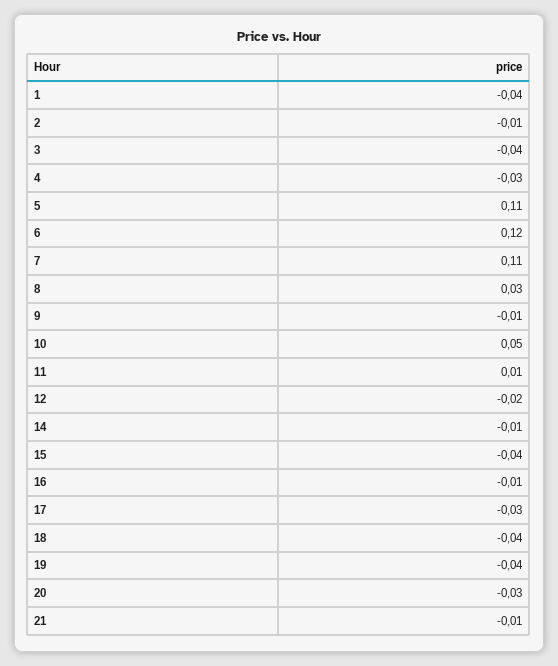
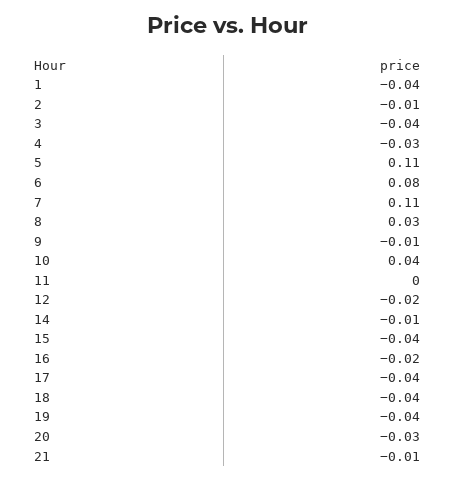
6: 0.12 -> 0.08
10: 0.05 -> 0.04
11: 0.01 -> 0
16: -0.01 -> -0.02
17: -0.03 -> -0.04

